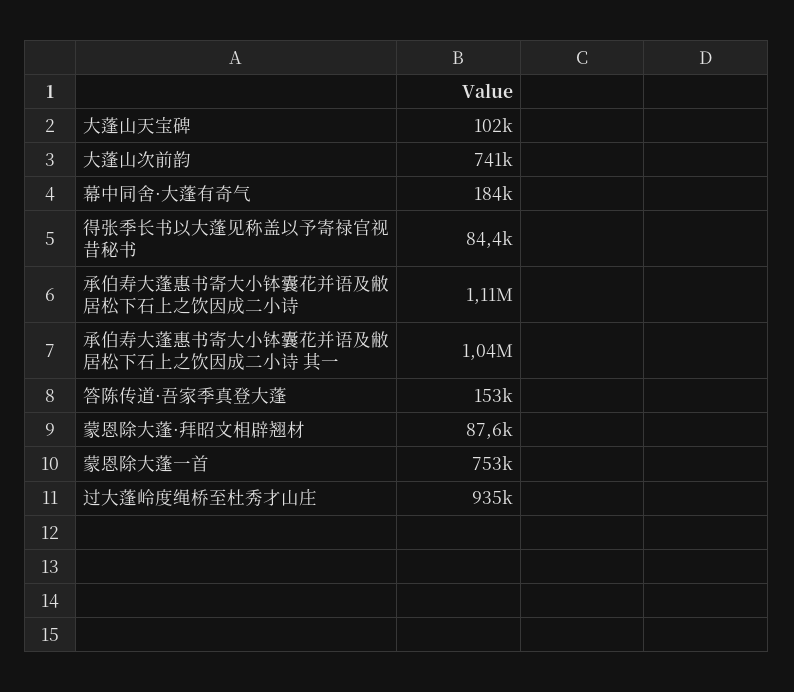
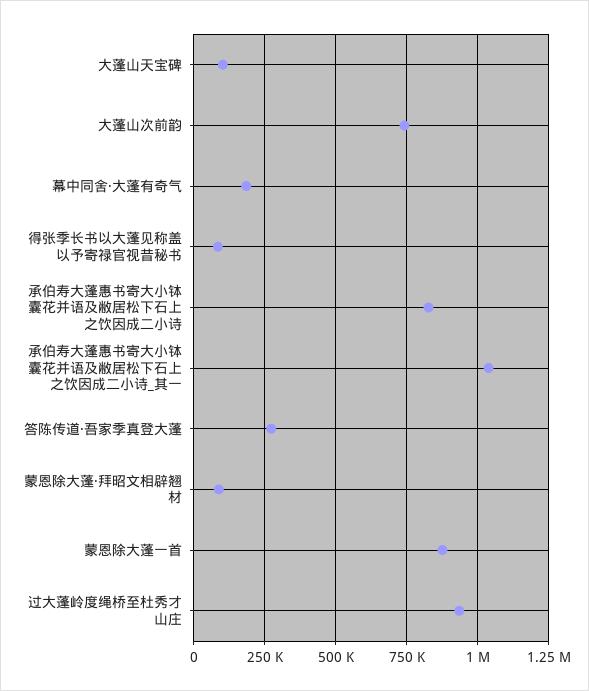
承伯寿大蓬惠书寄大小钵囊花并语及敝居松下石上之饮因成二小诗: 1110000 -> 825000
答陈传道·吾家季真登大蓬: 153000 -> 275000
蒙恩除大蓬一首: 753000 -> 875000

